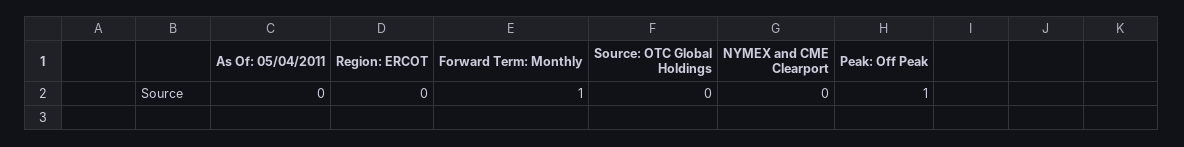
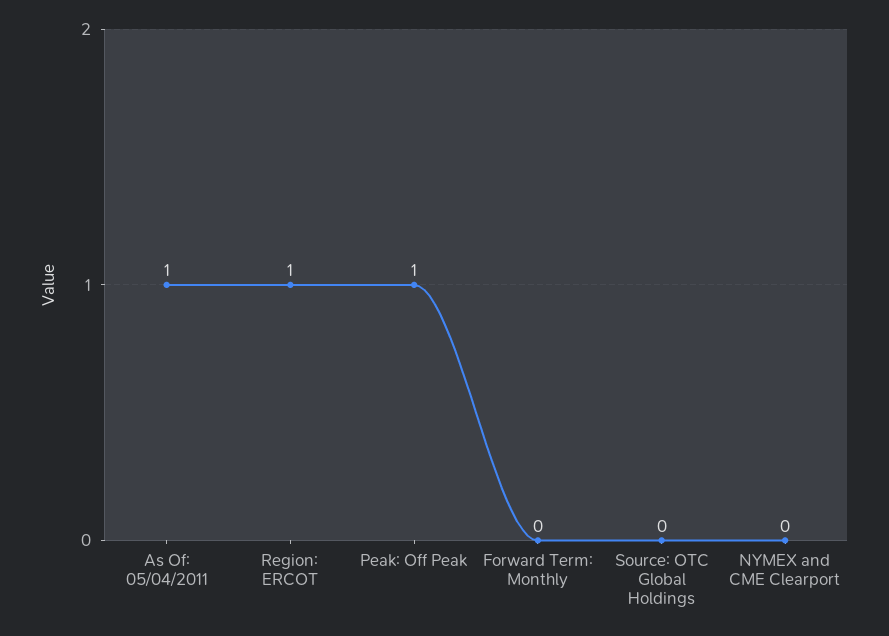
As Of: 05/04/2011: 0 -> 1
Region: ERCOT: 0 -> 1
Forward Term: Monthly: 1 -> 0

